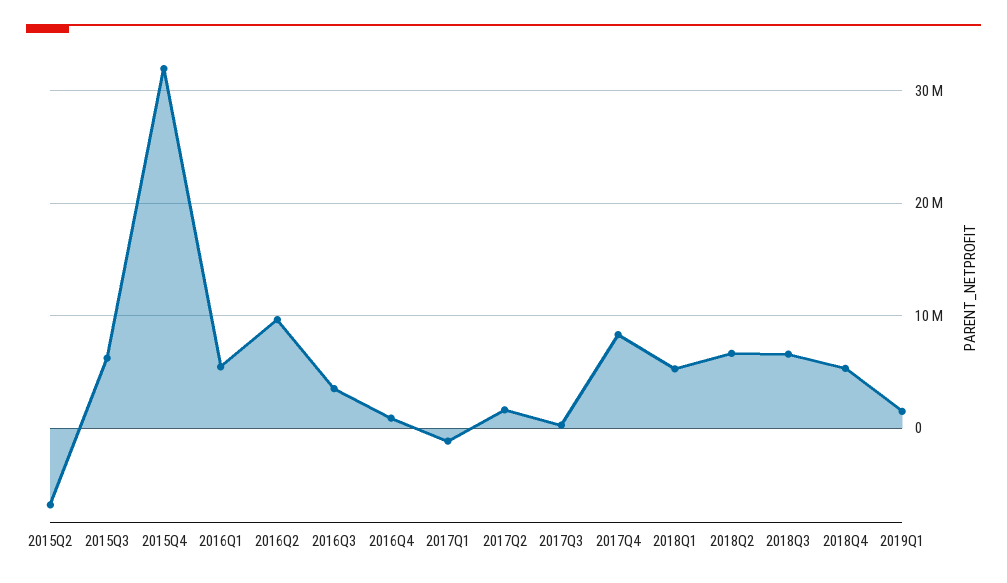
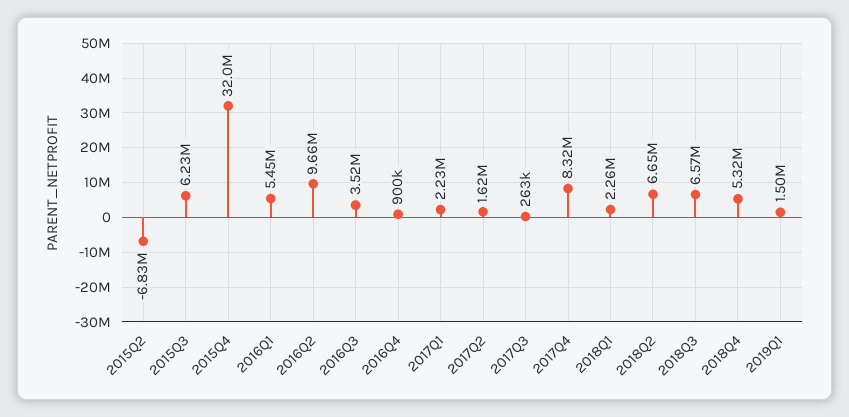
2017Q1: -1000000 -> 2230000
2018Q1: 5000000 -> 2260000

